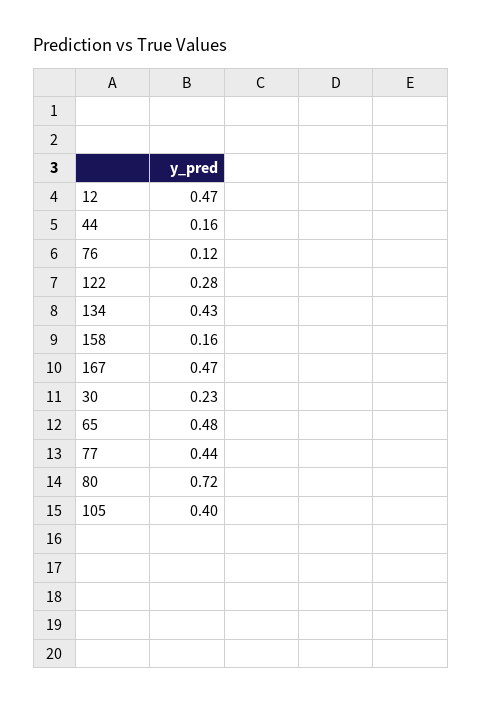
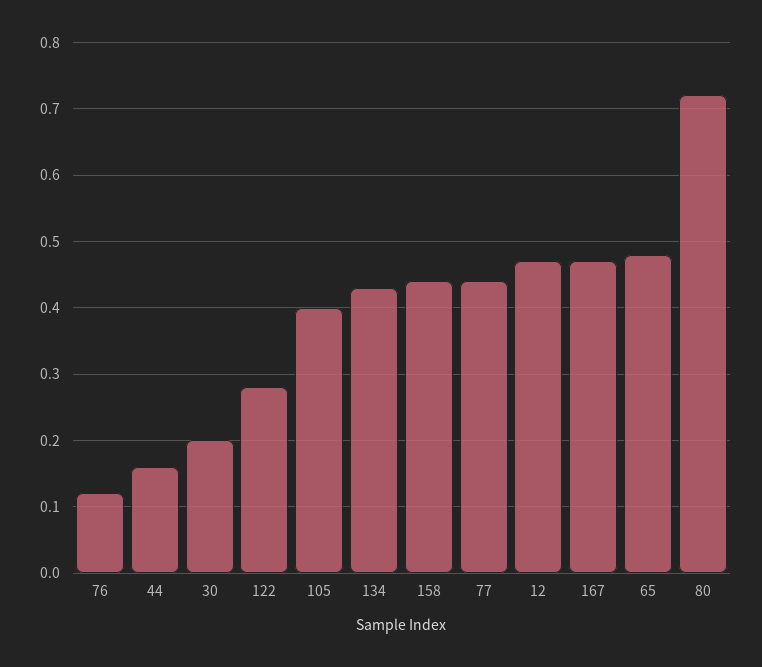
158: 0.16 -> 0.44
30: 0.23 -> 0.2

